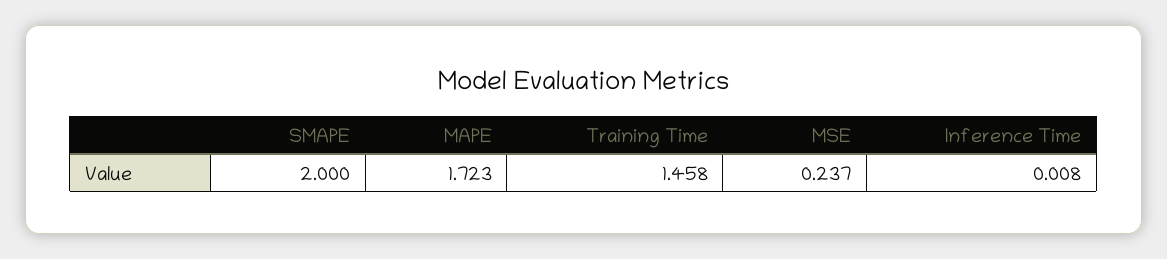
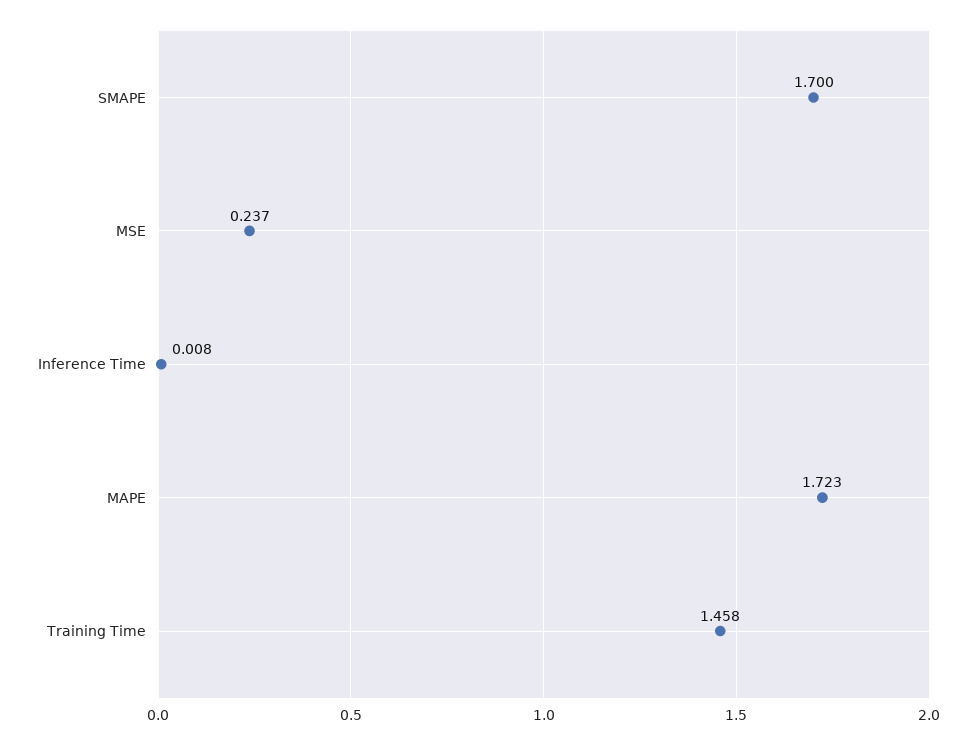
SMAPE: 2 -> 1.7

